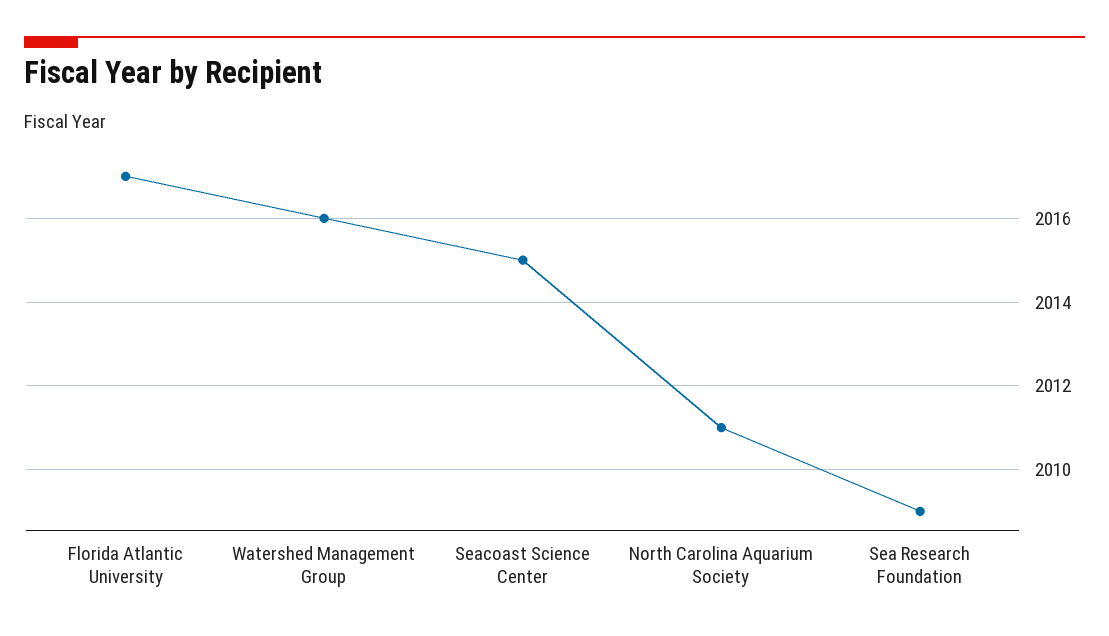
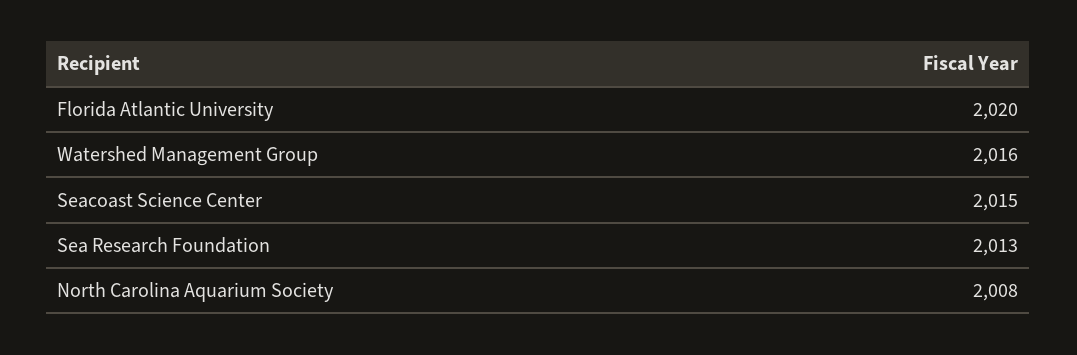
Florida Atlantic University: 2017 -> 2020
North Carolina Aquarium Society: 2011 -> 2008
Sea Research Foundation: 2009 -> 2013

